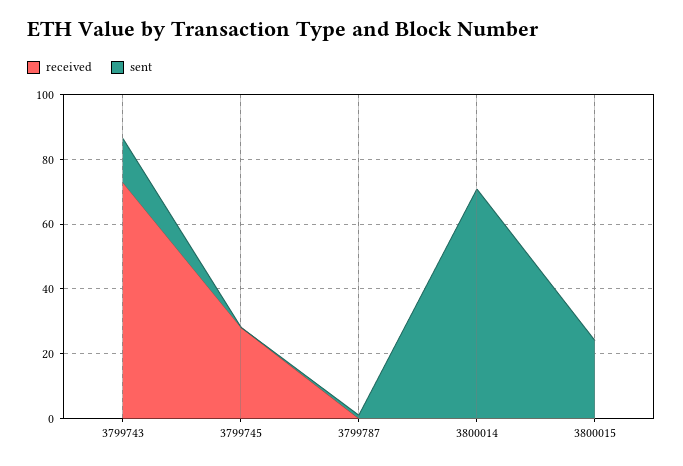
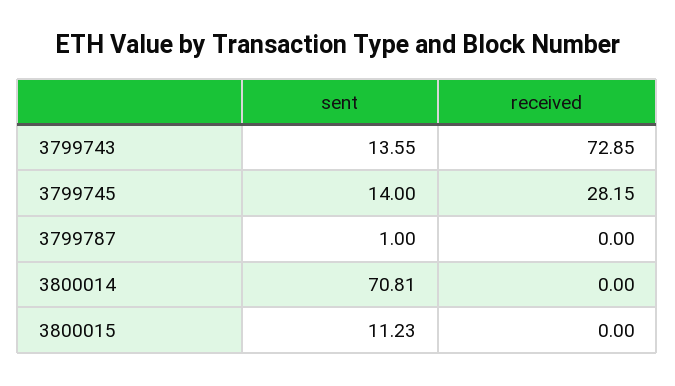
sent, 3799745: 0 -> 14
sent, 3800015: 25 -> 11.23

